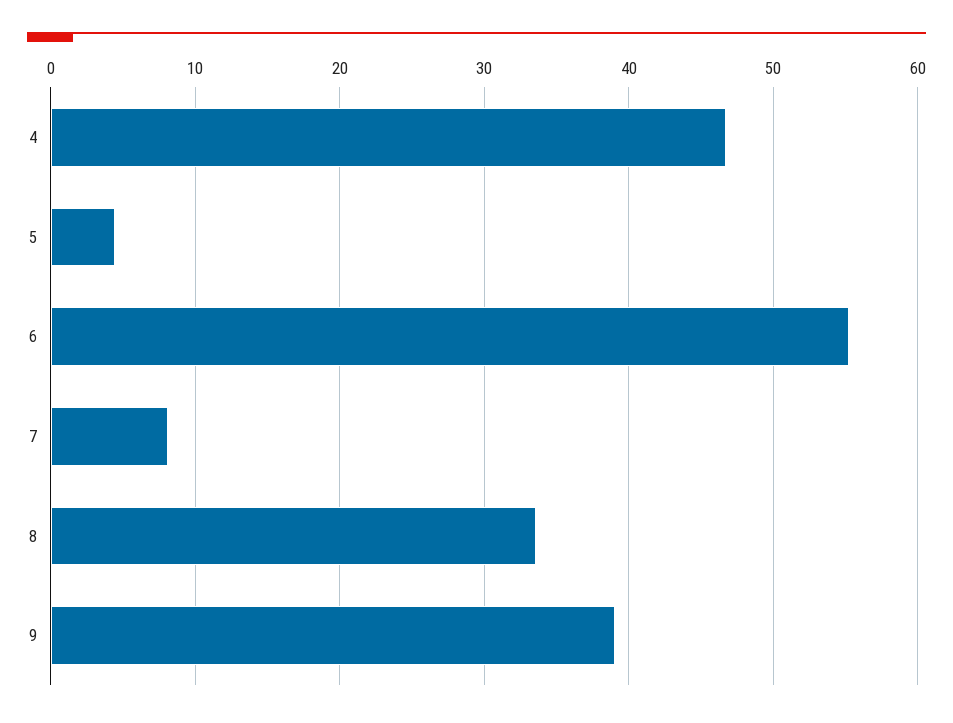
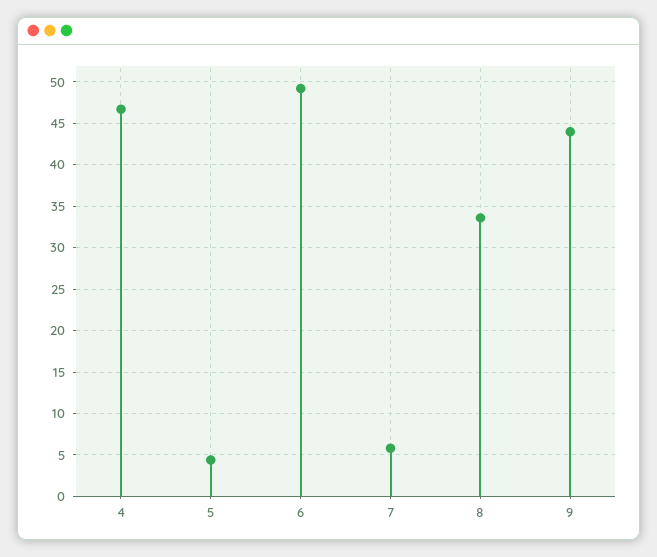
6: 55 -> 49
7: 8 -> 6
9: 39 -> 44

